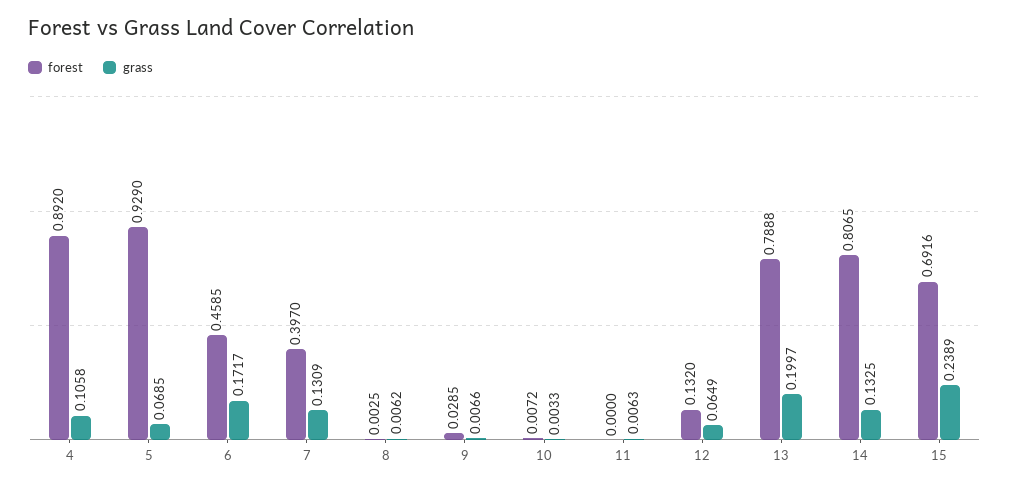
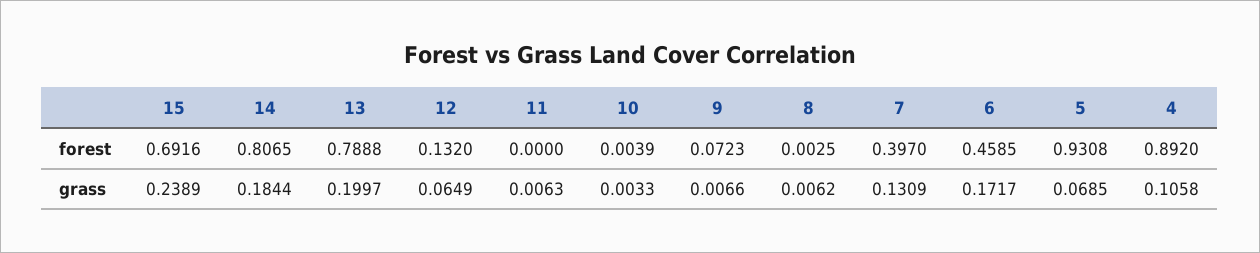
forest, 5: 0.929 -> 0.9308
forest, 9: 0.0285 -> 0.0723
forest, 10: 0.0072 -> 0.0039
grass, 14: 0.1325 -> 0.1844

